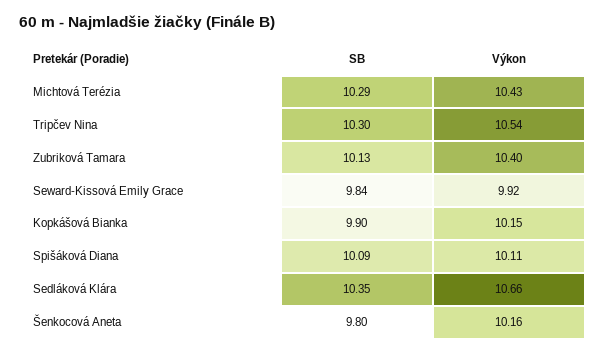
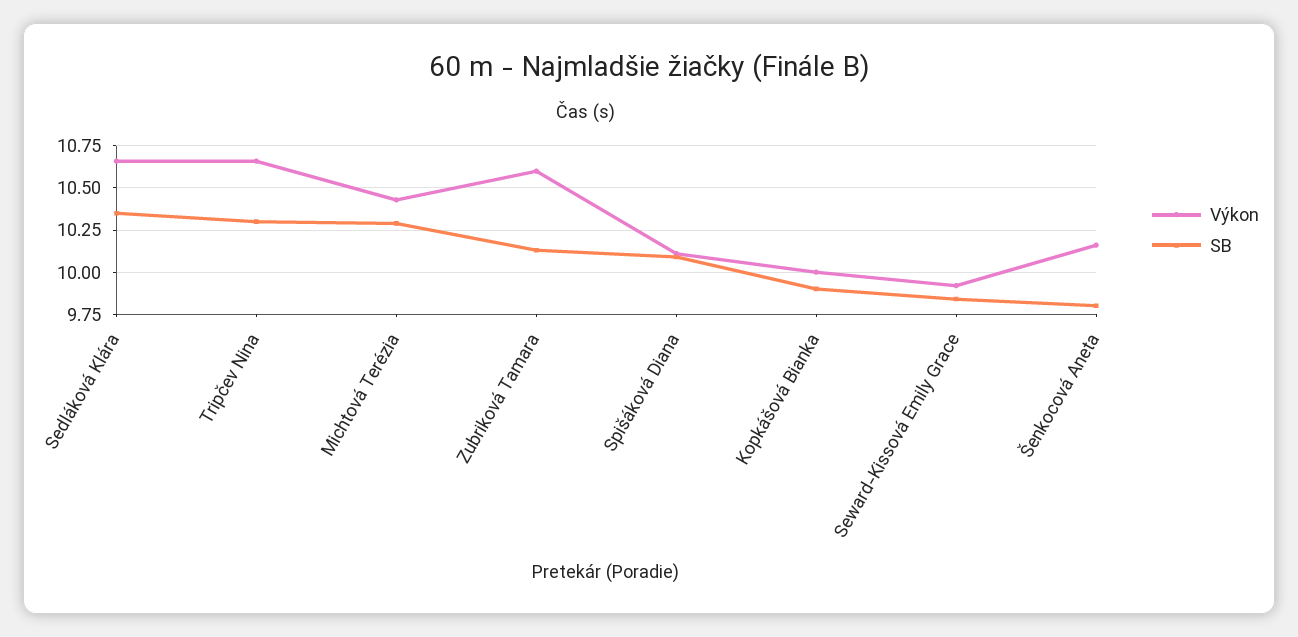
Výkon, Tripčev Nina: 10.54 -> 10.65
Výkon, Zubriková Tamara: 10.4 -> 10.6
Výkon, Kopkášová Bianka: 10.15 -> 10

